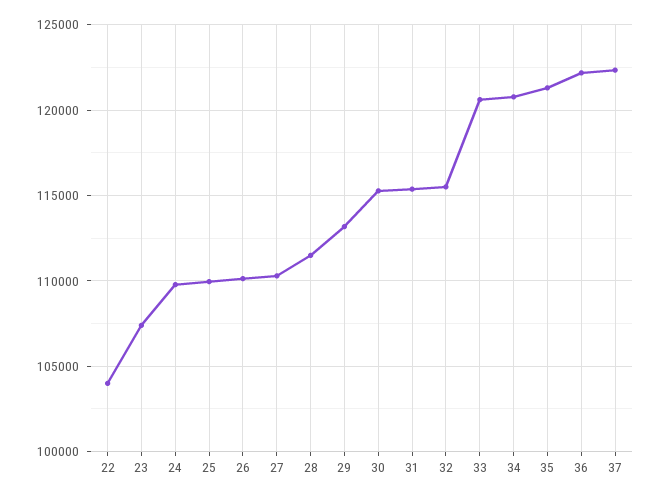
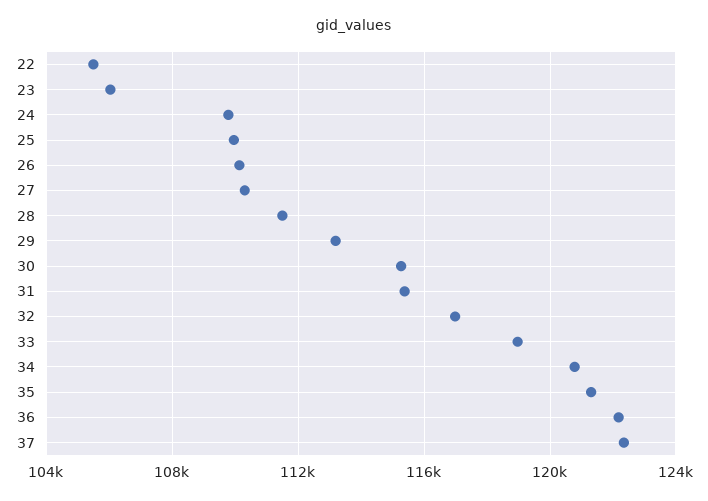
22: 104000 -> 105500
23: 107500 -> 106000
32: 115500 -> 117000
33: 120500 -> 119000

